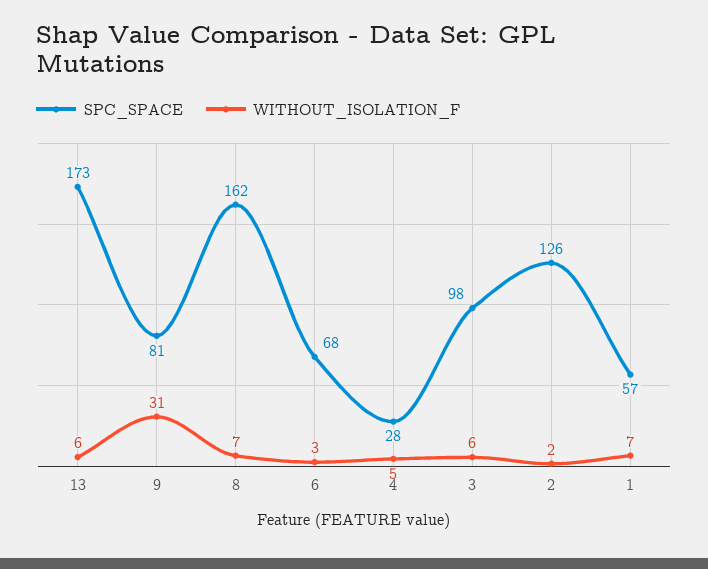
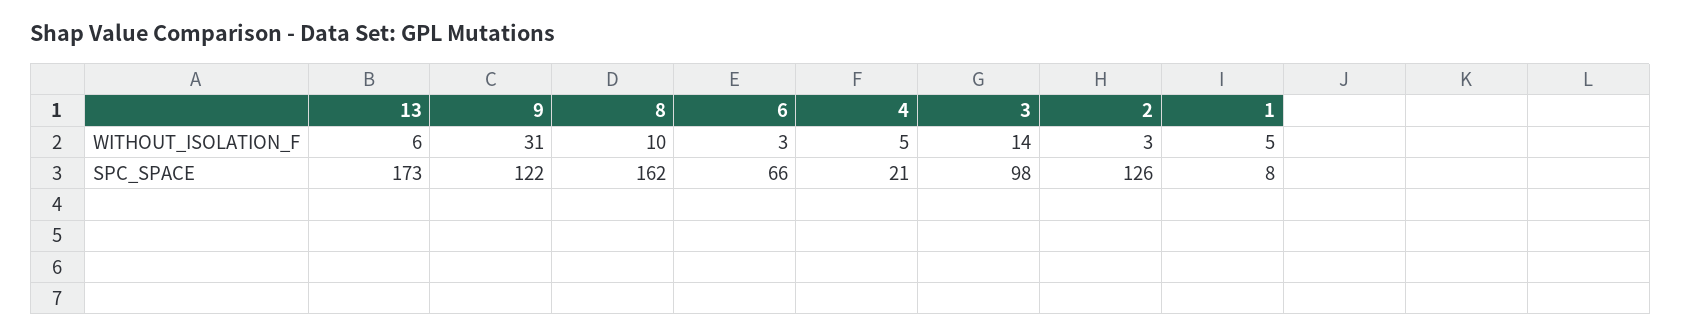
SPC_SPACE, 9: 81 -> 122
WITHOUT_ISOLATION_F, 8: 7 -> 10
SPC_SPACE, 6: 68 -> 66
SPC_SPACE, 4: 28 -> 21
WITHOUT_ISOLATION_F, 3: 6 -> 14
WITHOUT_ISOLATION_F, 2: 2 -> 3
SPC_SPACE, 1: 57 -> 8
WITHOUT_ISOLATION_F, 1: 7 -> 5

